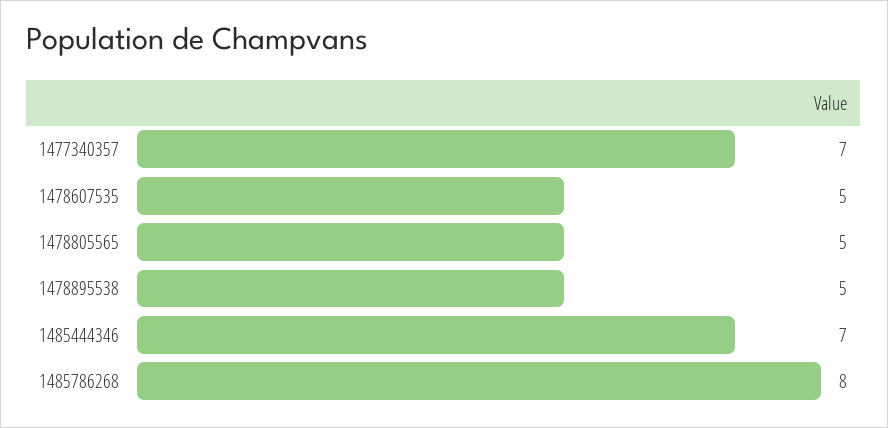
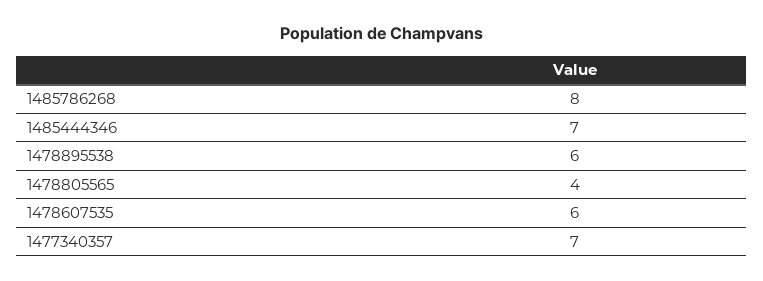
1478607535: 5 -> 6
1478805565: 5 -> 4
1478895538: 5 -> 6

